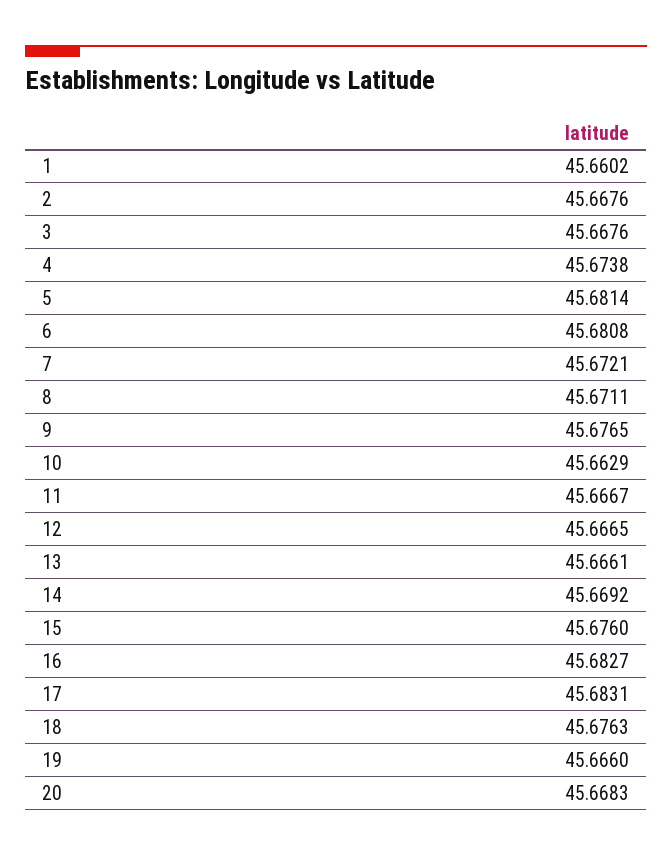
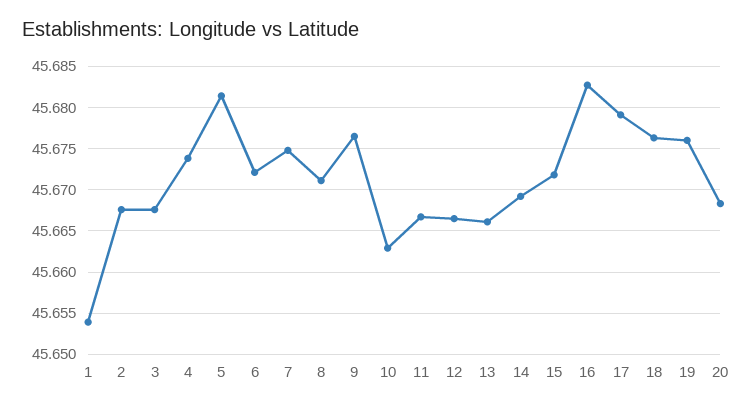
1: 45.6602 -> 45.654
6: 45.6808 -> 45.672
7: 45.6721 -> 45.675
15: 45.676 -> 45.672
17: 45.6831 -> 45.679
19: 45.666 -> 45.676

